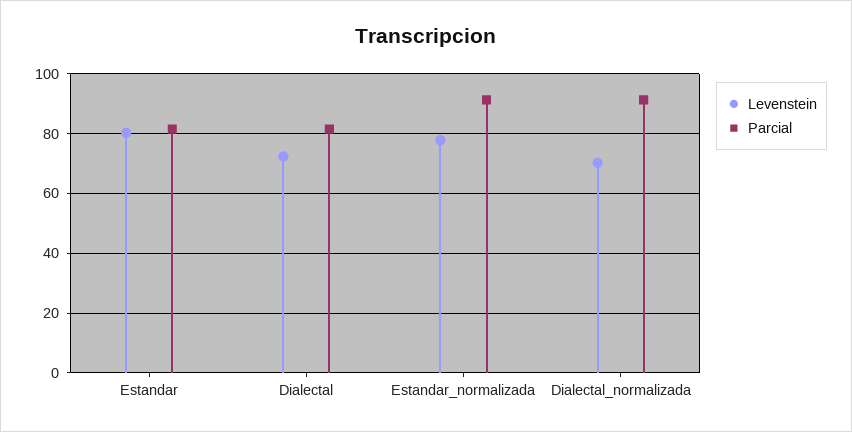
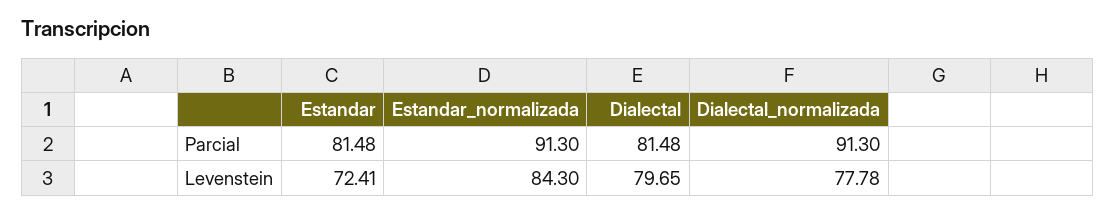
Levenstein, Estandar: 80 -> 72.41
Levenstein, Dialectal: 72.5 -> 79.65
Levenstein, Estandar_normalizada: 77.5 -> 84.3
Levenstein, Dialectal_normalizada: 70 -> 77.78

